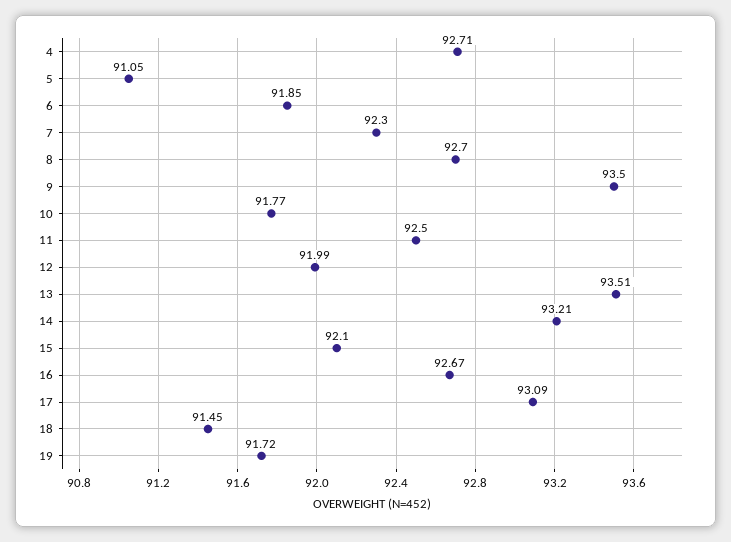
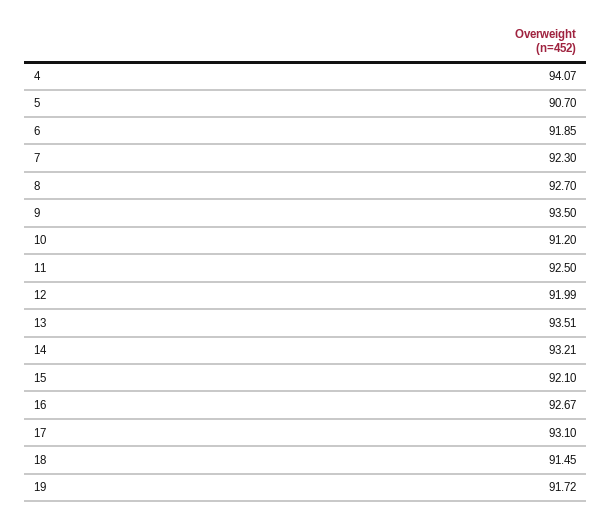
4: 92.71 -> 94.07
5: 91.05 -> 90.7
10: 91.77 -> 91.2
17: 93.09 -> 93.1

